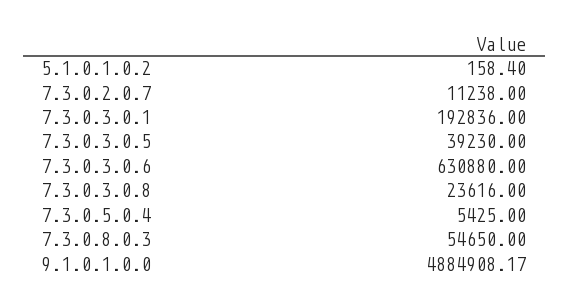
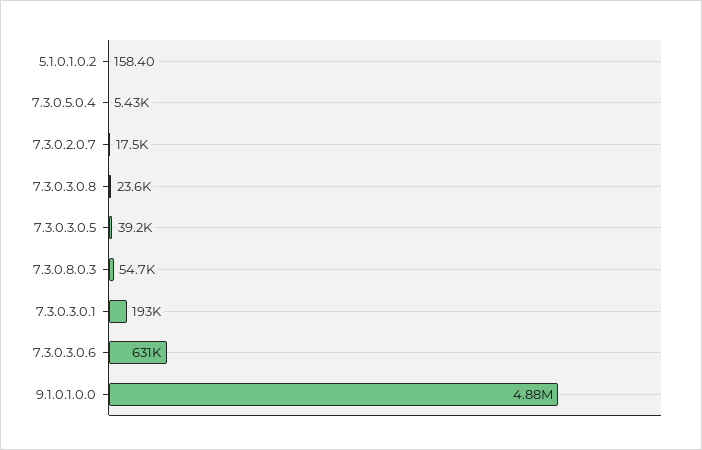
7.3.0.2.0.7: 11238 -> 17500

